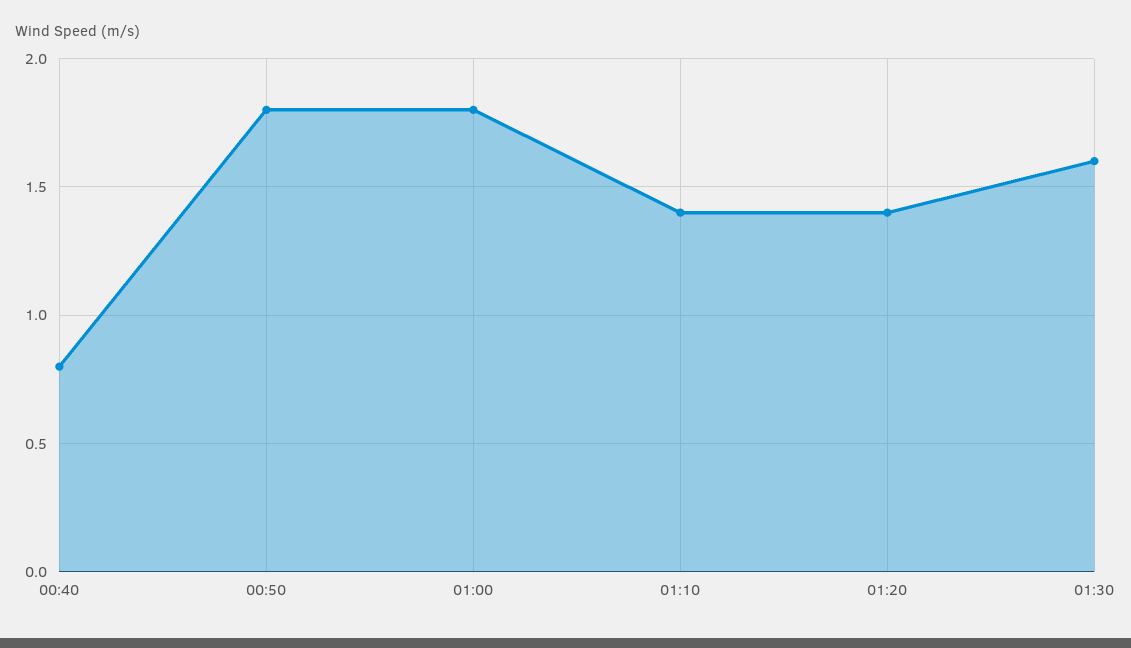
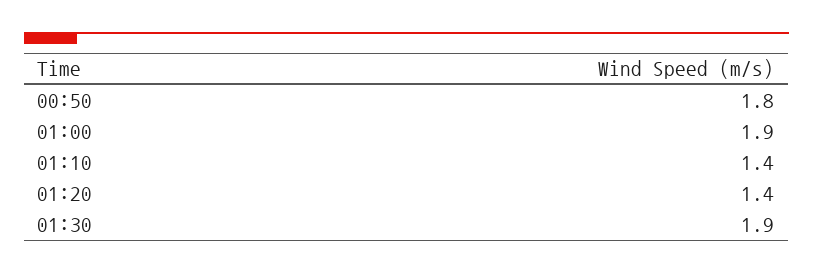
00:40: 0.8 -> none
01:00: 1.8 -> 1.9
01:30: 1.6 -> 1.9

